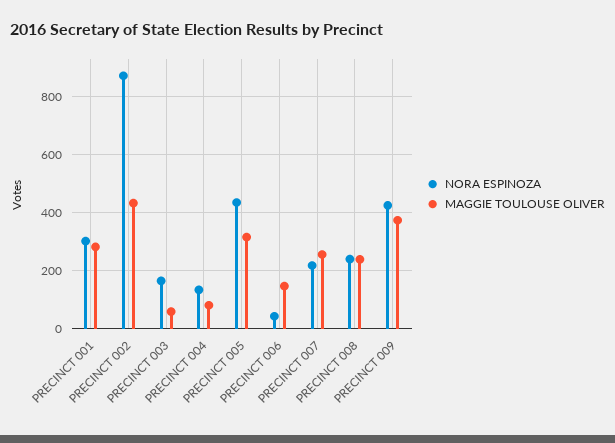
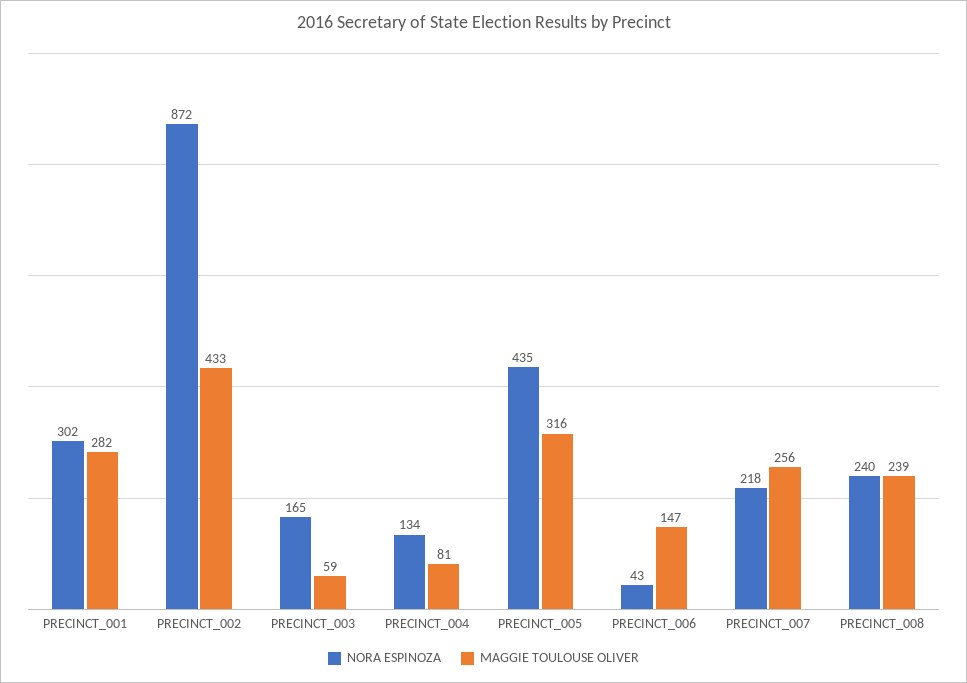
NORA ESPINOZA, PRECINCT 009: 425 -> none
MAGGIE TOULOUSE OLIVER, PRECINCT 009: 375 -> none

